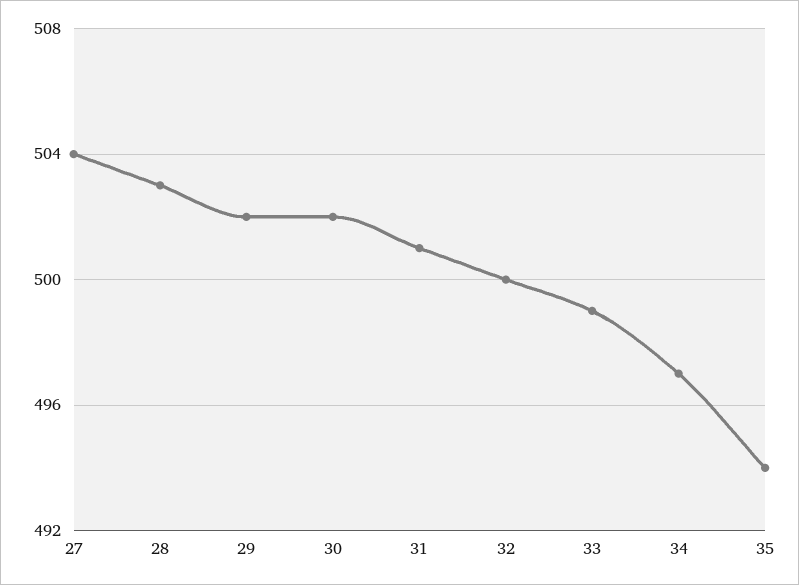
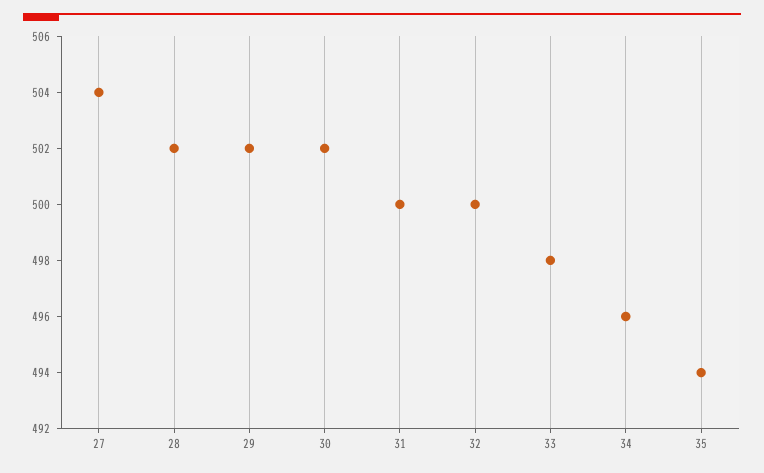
28: 503 -> 502
31: 501 -> 500
33: 499 -> 498
34: 497 -> 496

